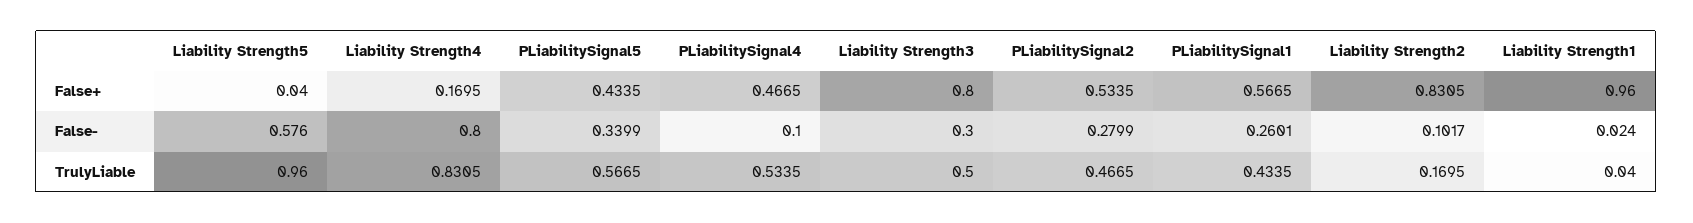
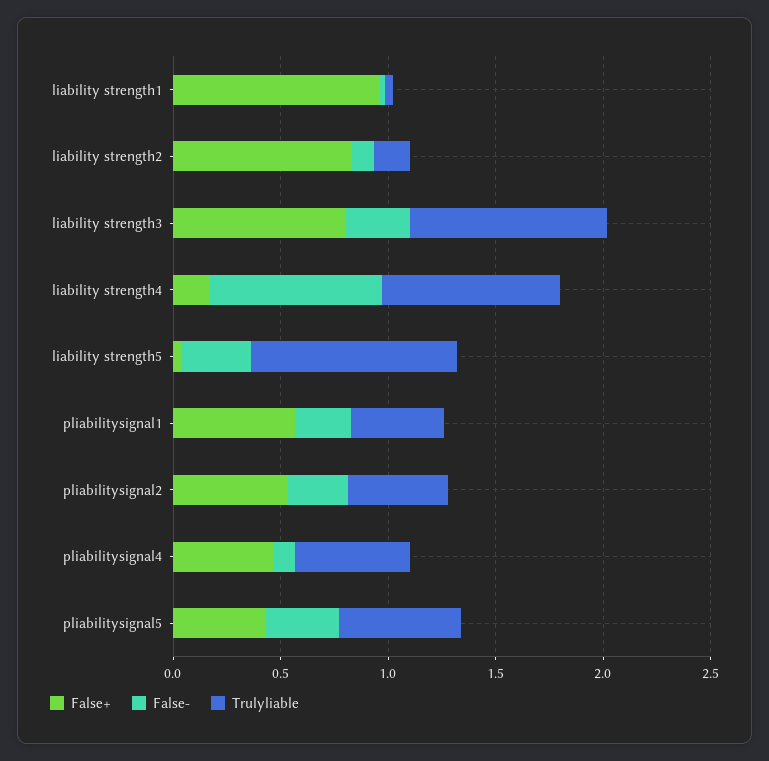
False-, Liability Strength5: 0.576 -> 0.3
TrulyLiable, Liability Strength3: 0.5 -> 0.9

